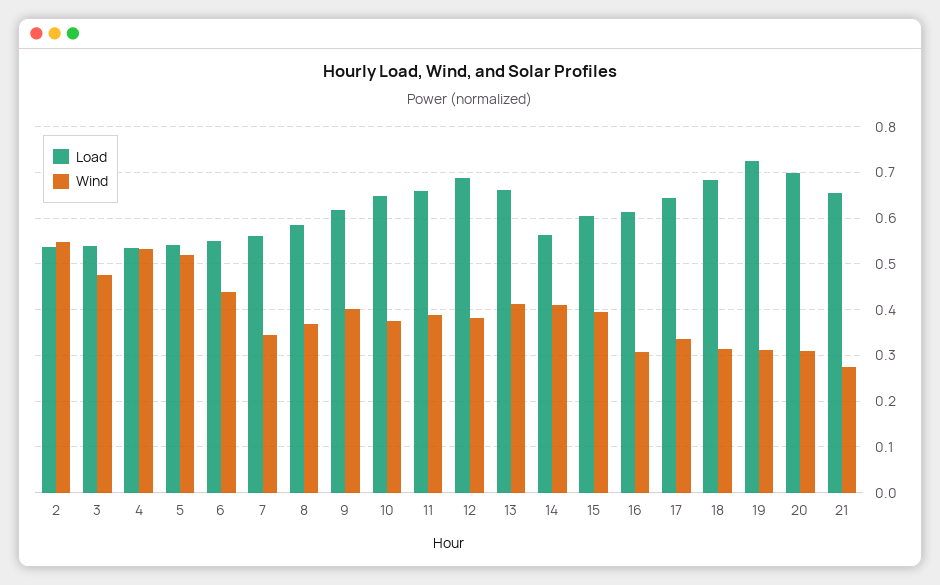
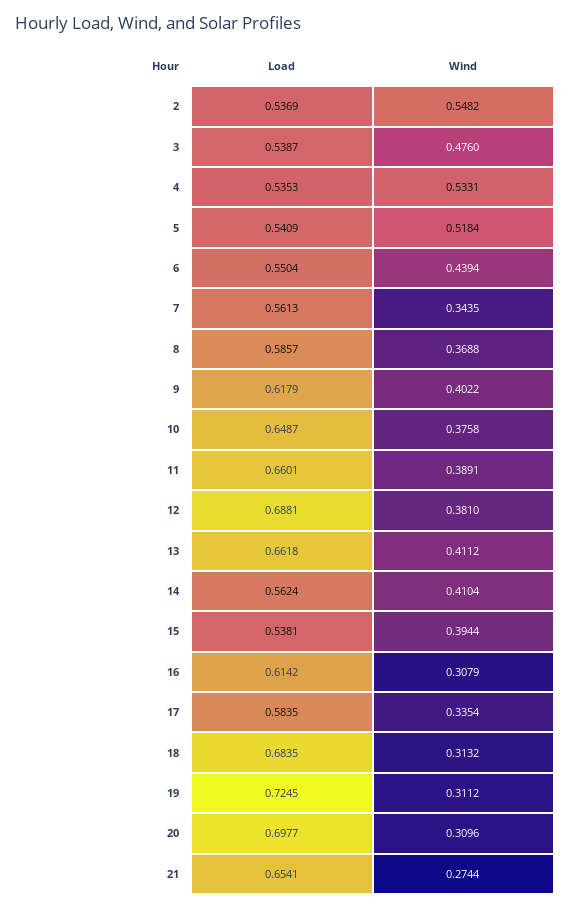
Load, 15: 0.6 -> 0.5381
Load, 17: 0.64 -> 0.5835

